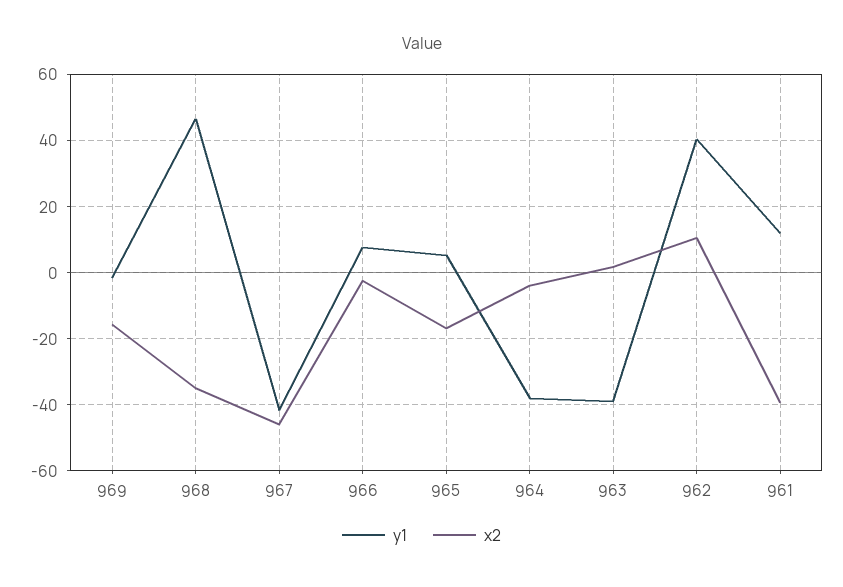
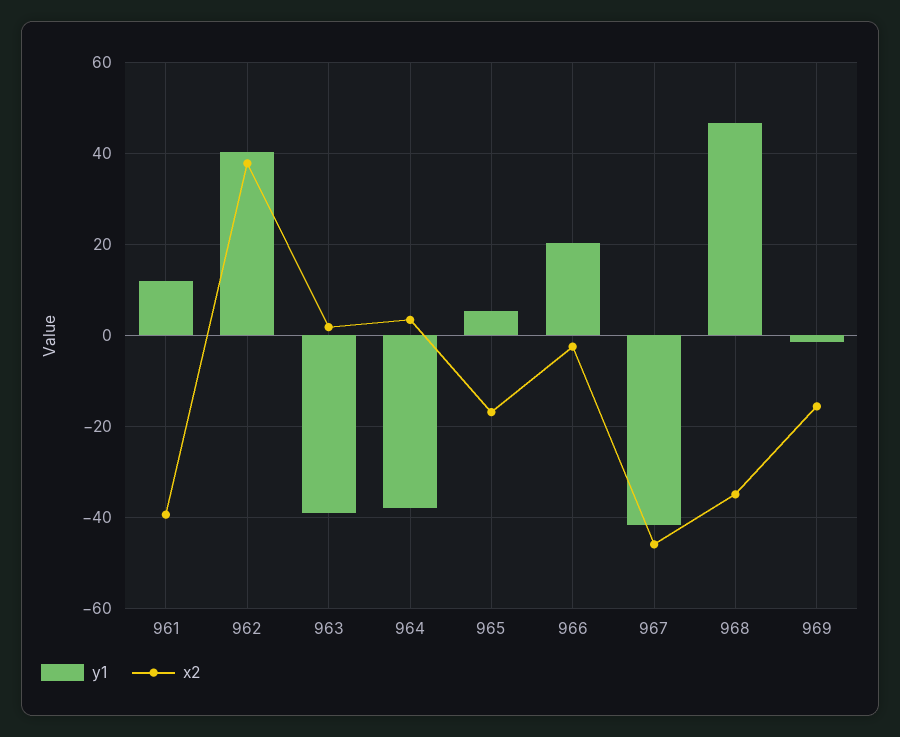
y1, 966: 8 -> 20
x2, 964: -4 -> 4
x2, 962: 10 -> 38

